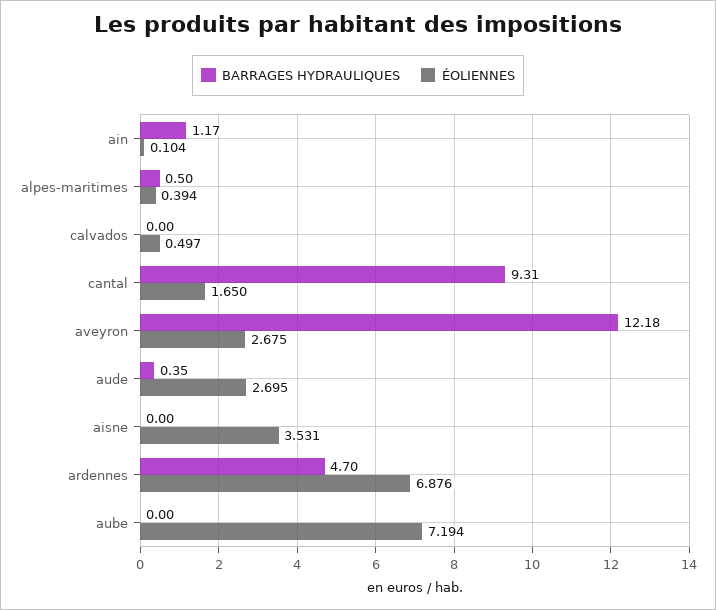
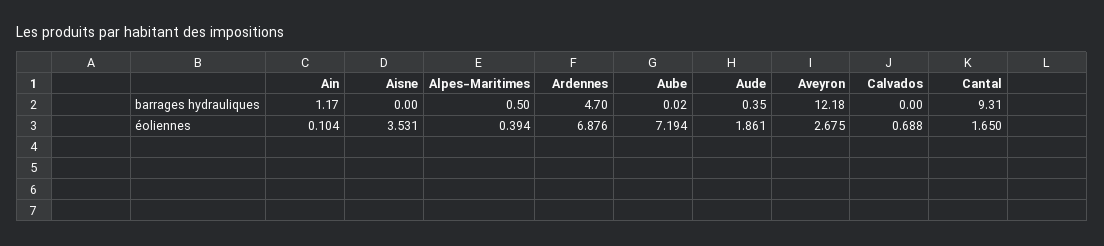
ÉOLIENNES, calvados: 0.497 -> 0.688
ÉOLIENNES, aude: 2.695 -> 1.861
BARRAGES HYDRAULIQUES, aube: 0 -> 0.02

